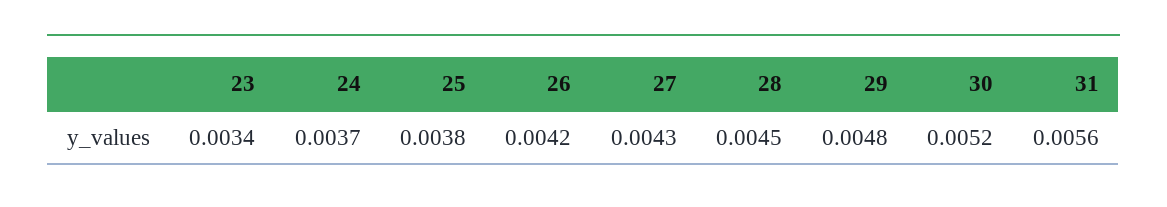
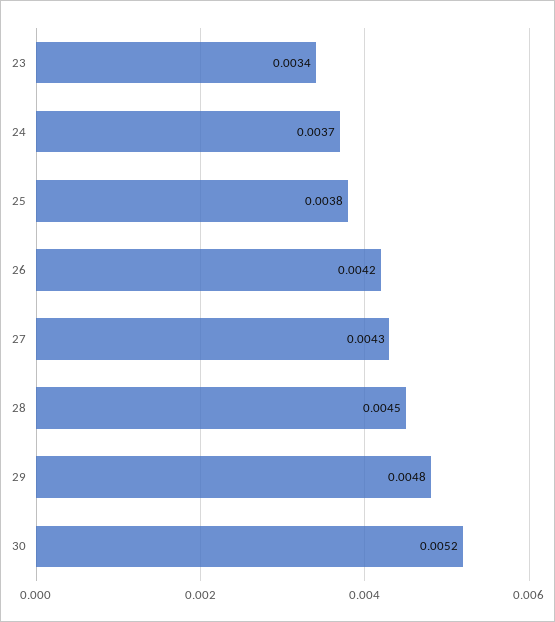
31: 0.0056 -> none

